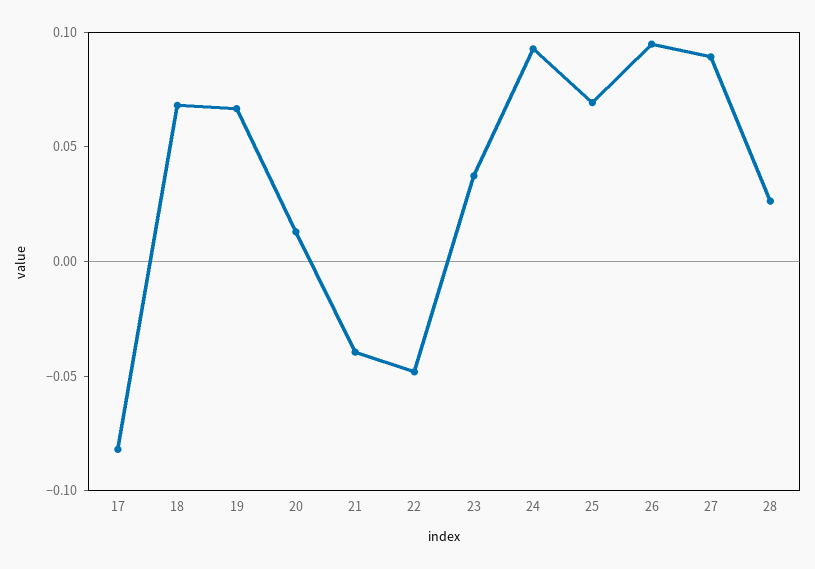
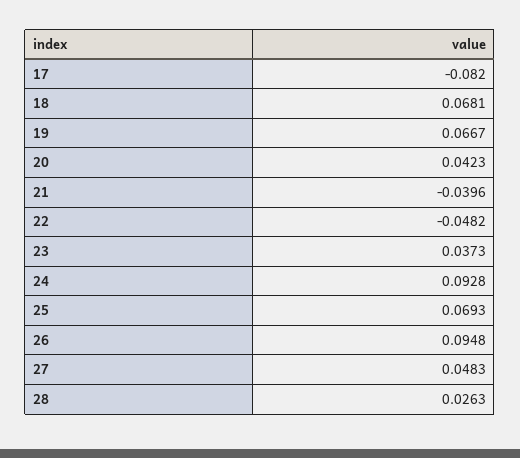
20: 0.01 -> 0.0423
27: 0.09 -> 0.0483

